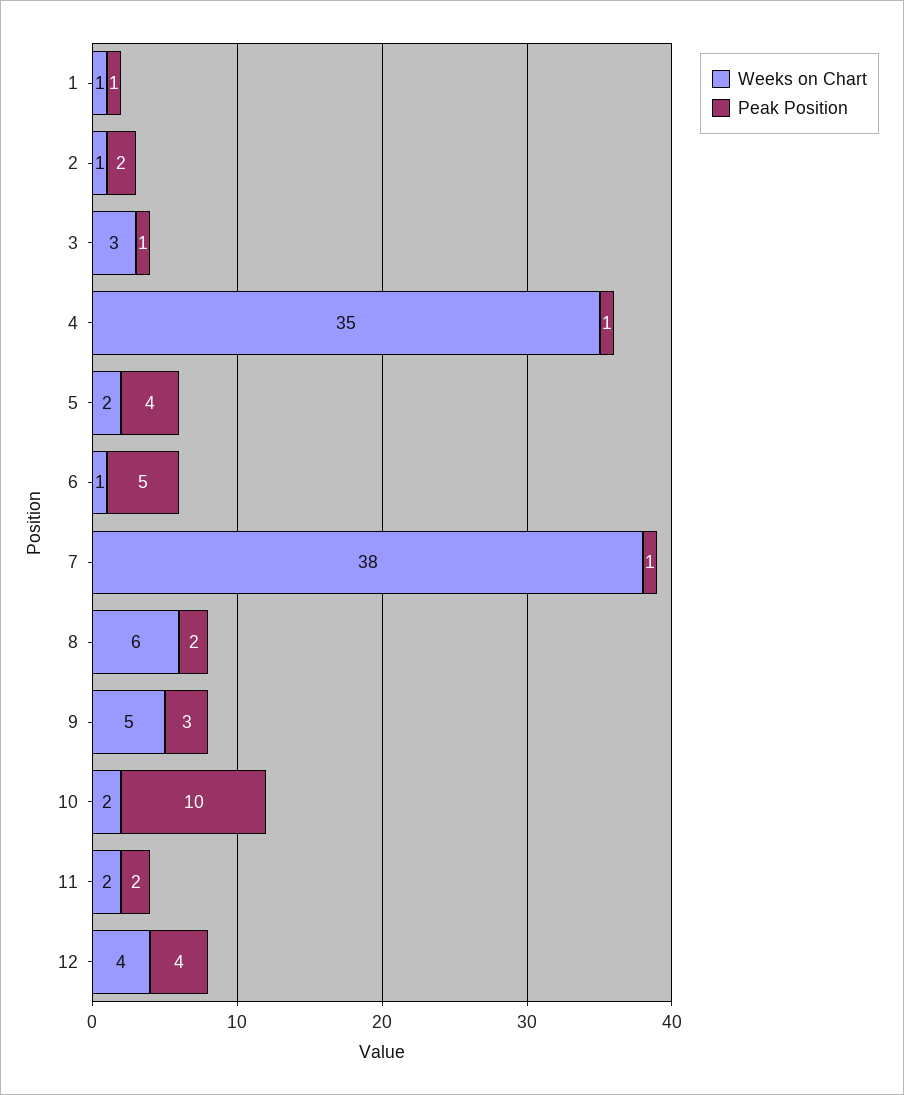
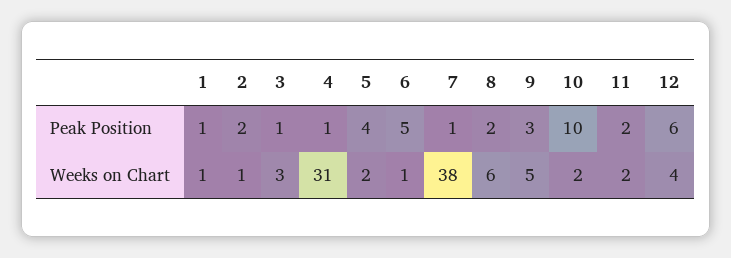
Weeks on Chart, 4: 35 -> 31
Peak Position, 12: 4 -> 6

